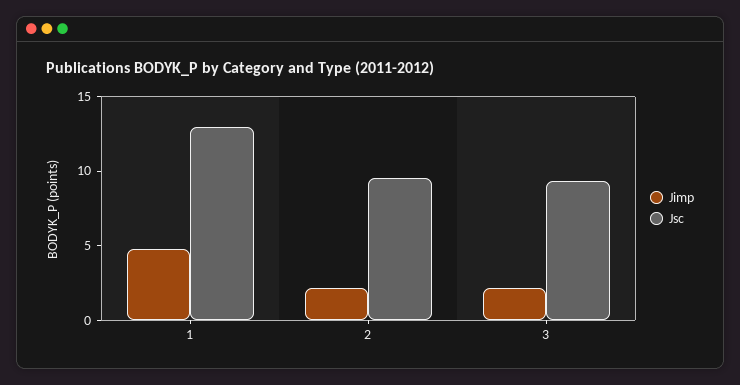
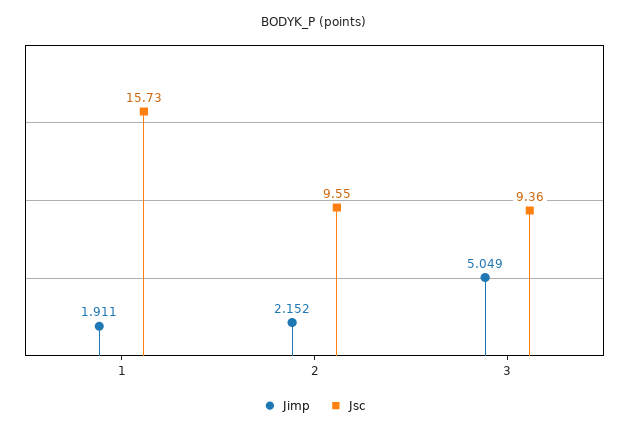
Jimp, 1: 5 -> 1.911
Jsc, 1: 13 -> 15.73
Jimp, 3: 2 -> 5.049

